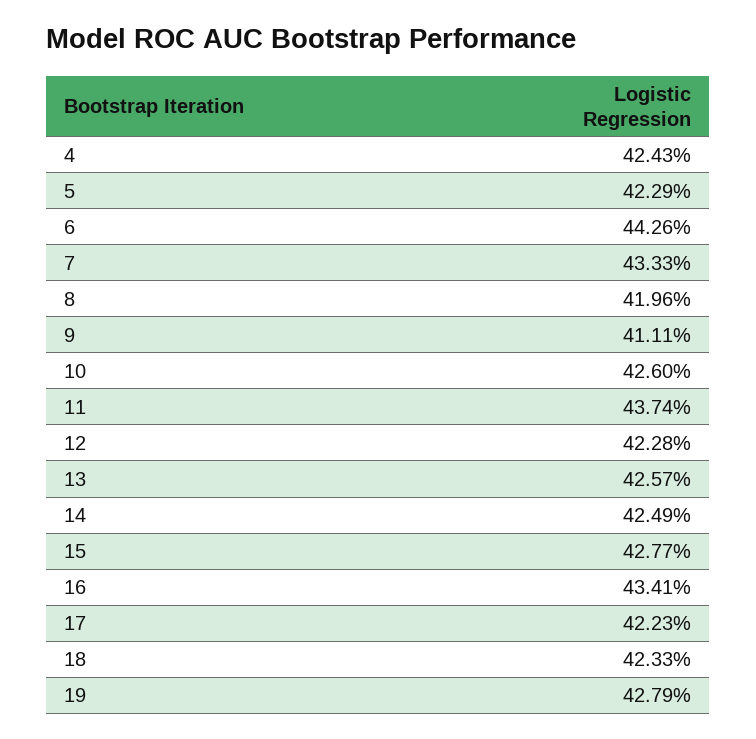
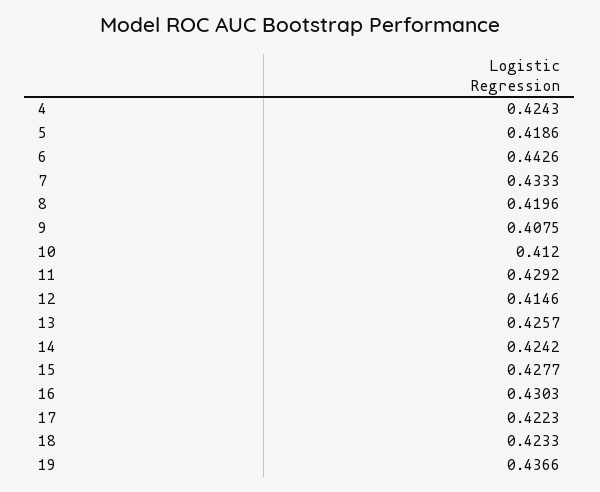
5: 0.4229 -> 0.4186
9: 0.4111 -> 0.4075
10: 0.426 -> 0.412
11: 0.4374 -> 0.4292
12: 0.4228 -> 0.4146
14: 0.4249 -> 0.4242
16: 0.4341 -> 0.4303
19: 0.4279 -> 0.4366

